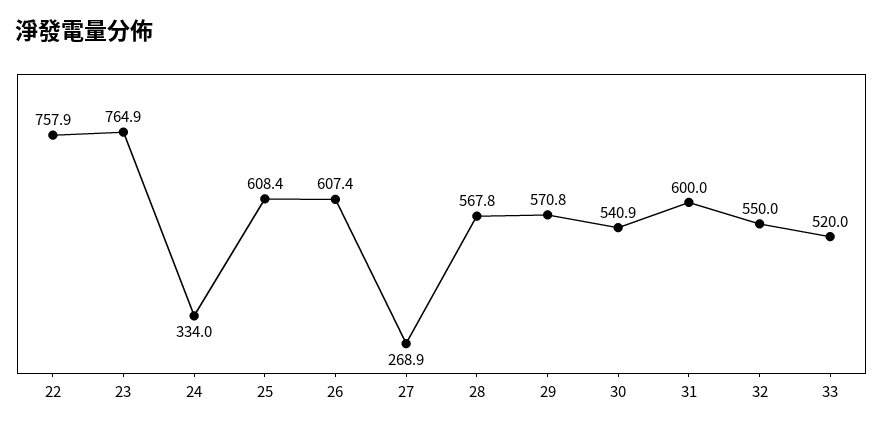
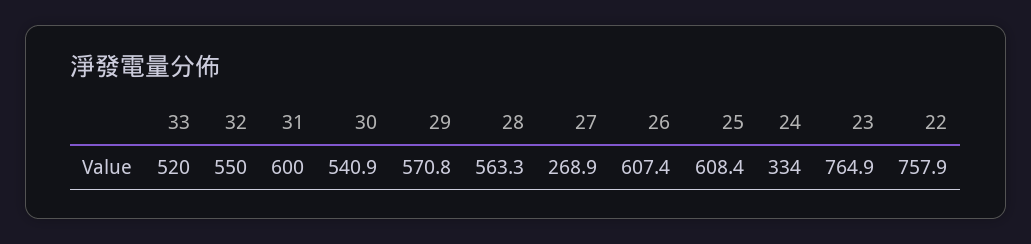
28: 567.8 -> 563.3

